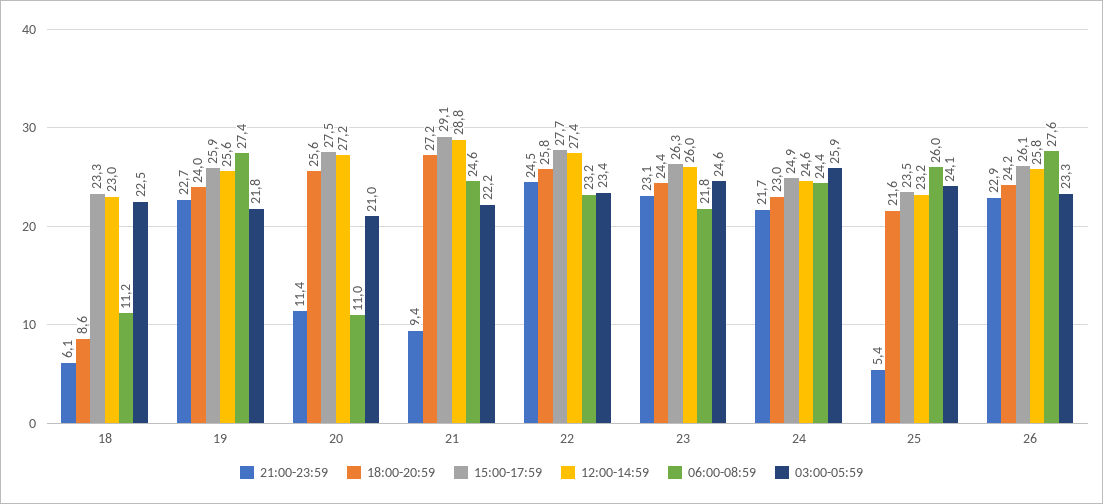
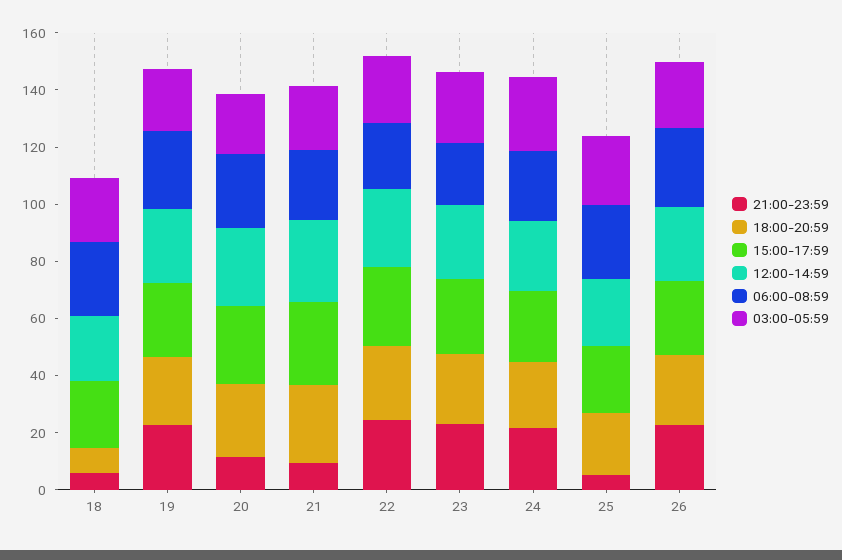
06:00-08:59, 18: 11.2 -> 25
06:00-08:59, 20: 11 -> 25

